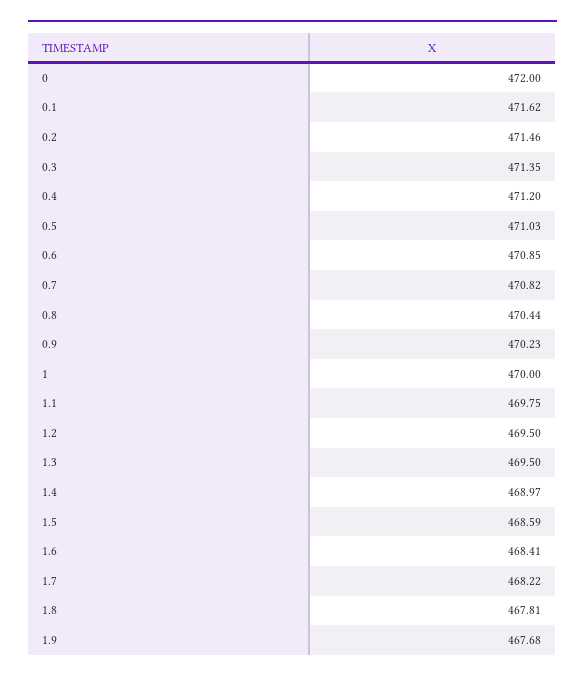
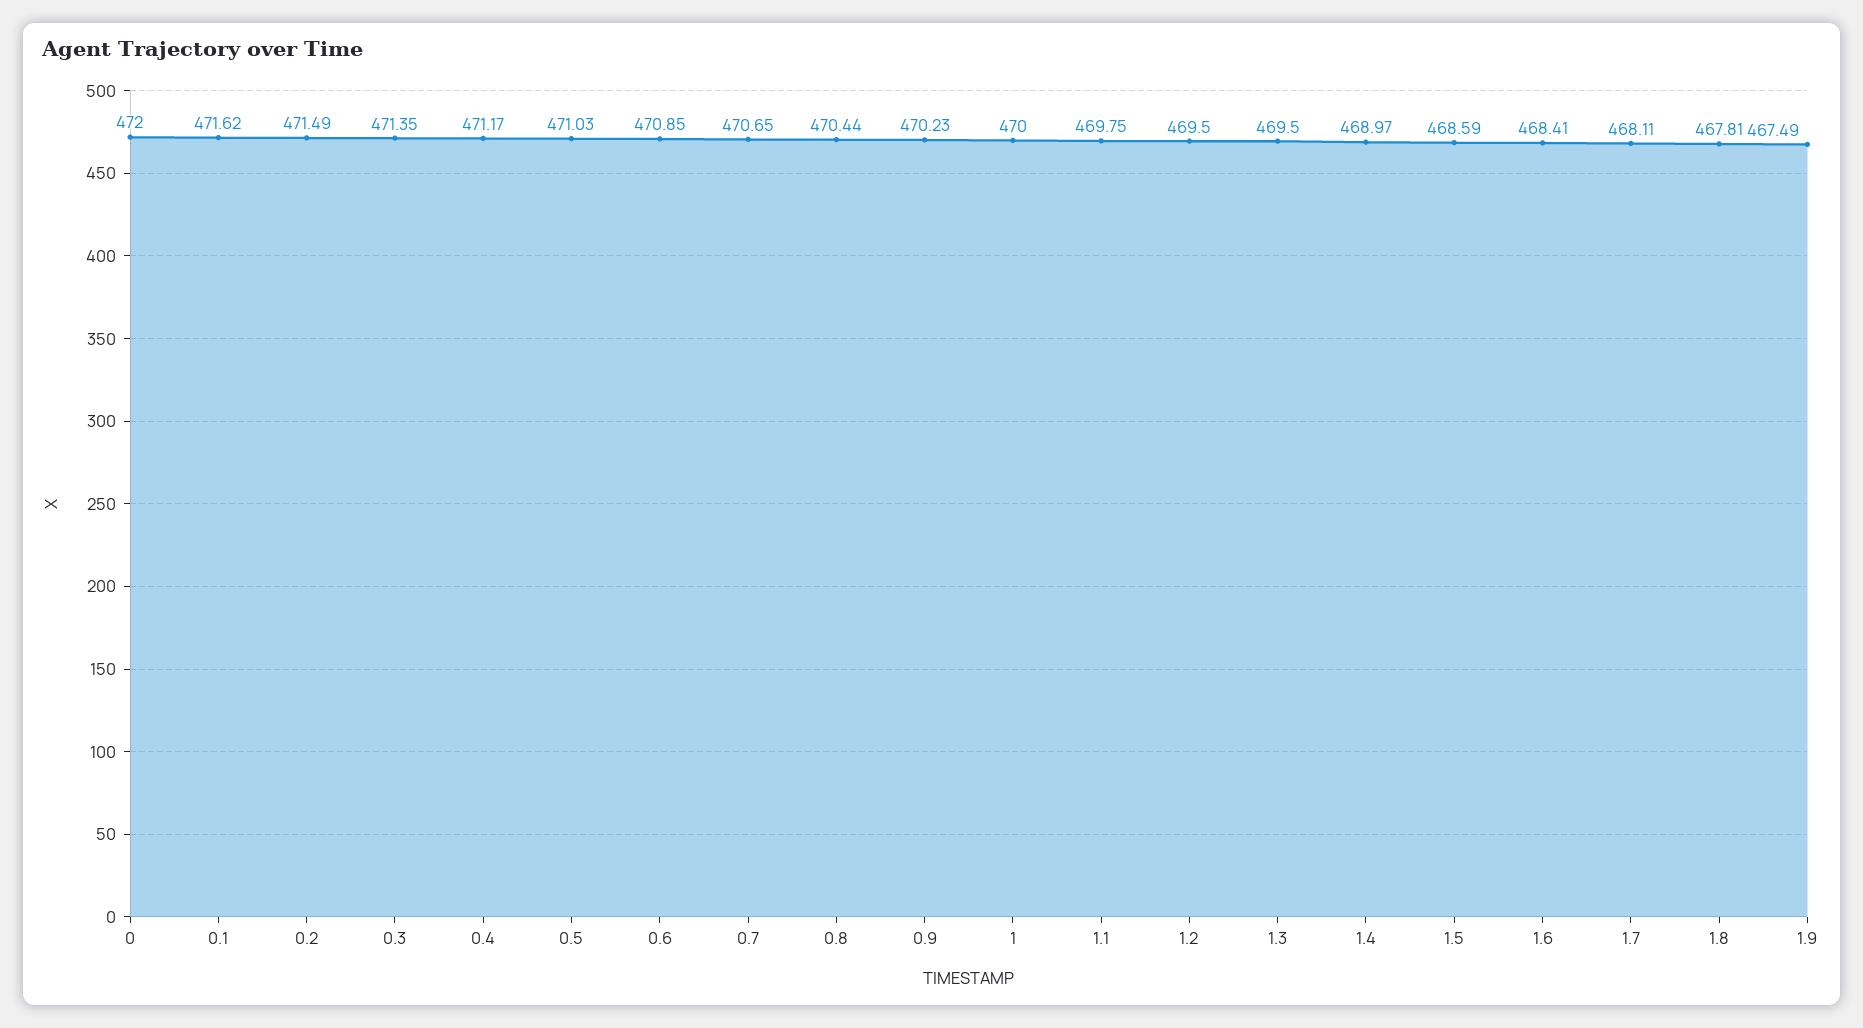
0.2: 471.46 -> 471.49
0.4: 471.2 -> 471.17
0.7: 470.82 -> 470.65
1.7: 468.22 -> 468.11
1.9: 467.68 -> 467.49

